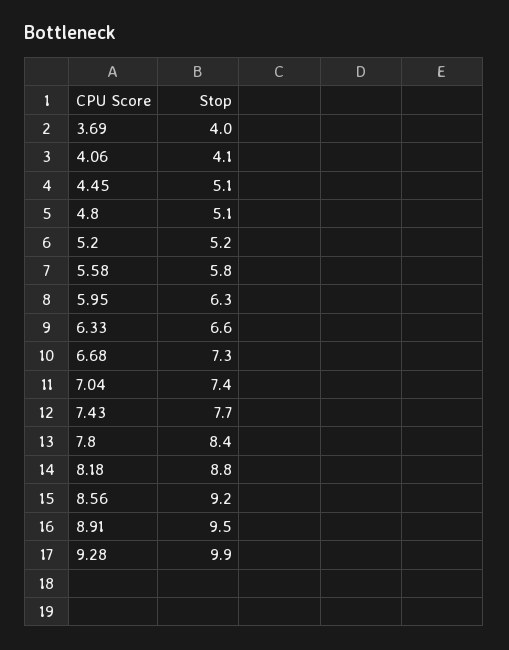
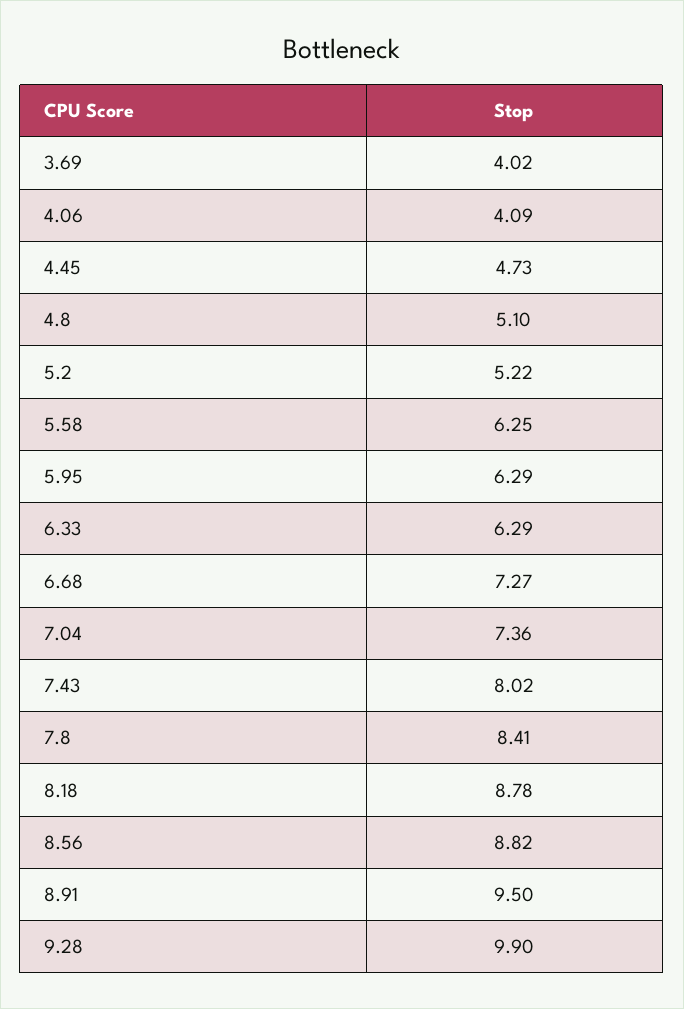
4.45: 5.1 -> 4.73
5.58: 5.8 -> 6.25
6.33: 6.6 -> 6.29
7.43: 7.7 -> 8.02
8.56: 9.2 -> 8.82

